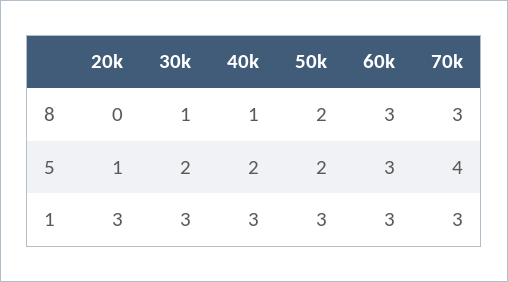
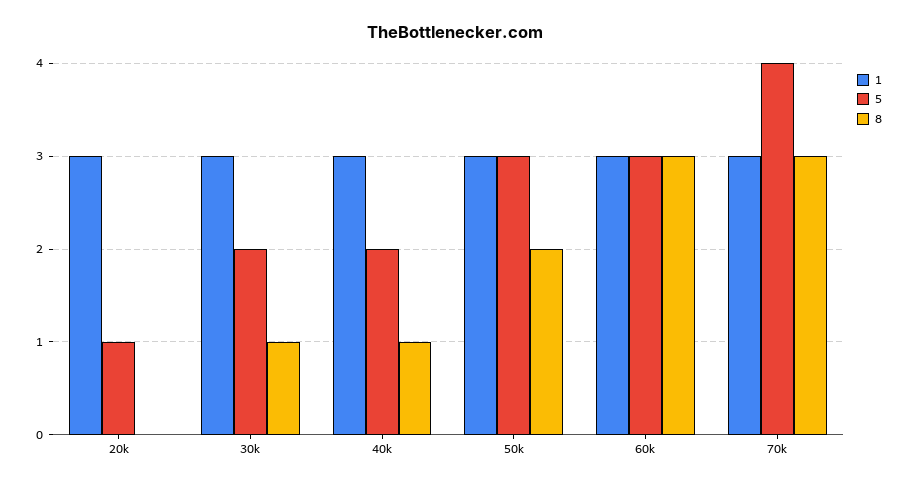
5, 50k: 2 -> 3

